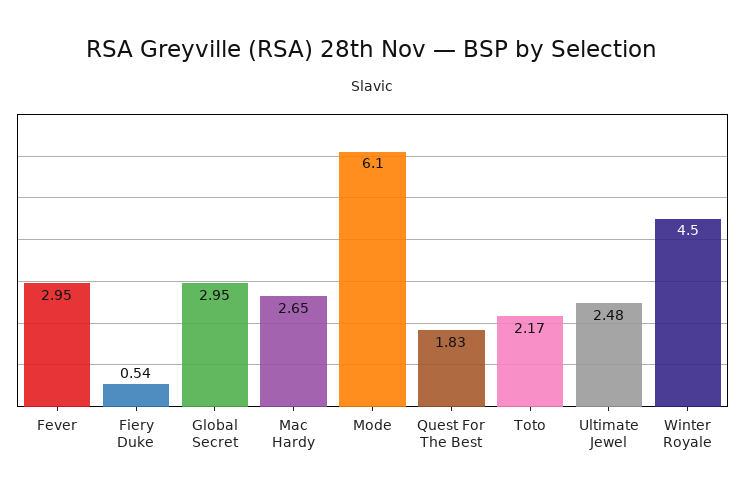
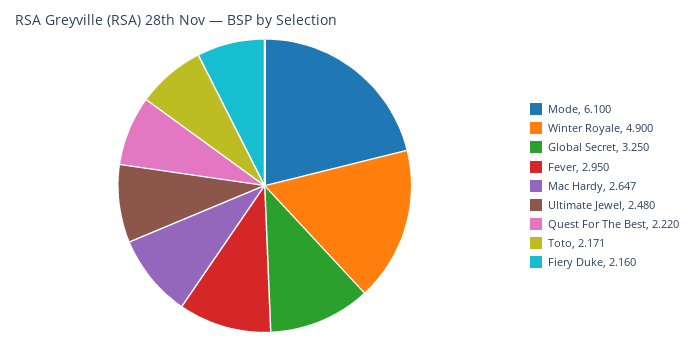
Fiery Duke: 0.54 -> 2.16
Global Secret: 2.95 -> 3.25
Quest For The Best: 1.83 -> 2.22
Winter Royale: 4.5 -> 4.9

